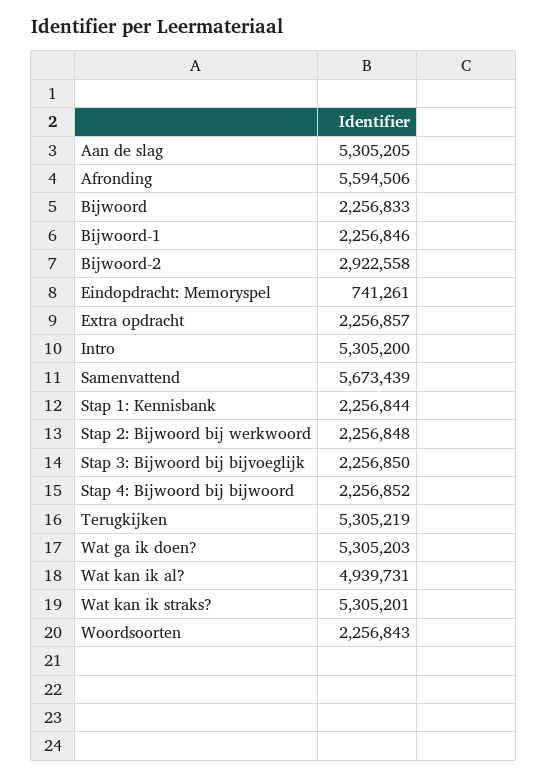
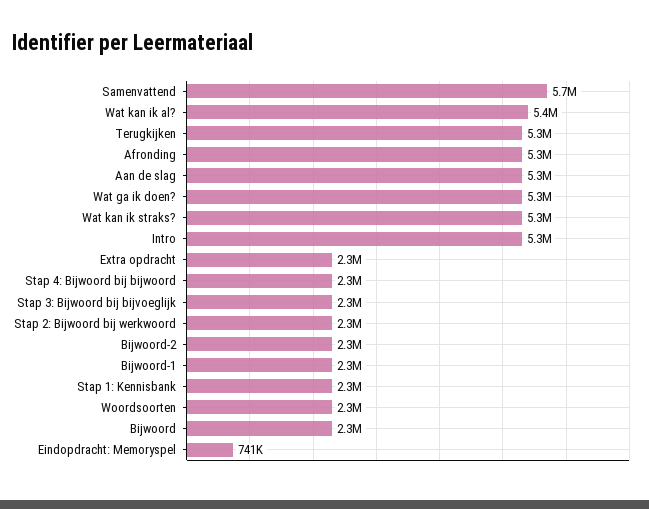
Afronding: 5594506 -> 5300000
Bijwoord-2: 2922558 -> 2300000
Wat kan ik al?: 4939731 -> 5400000

